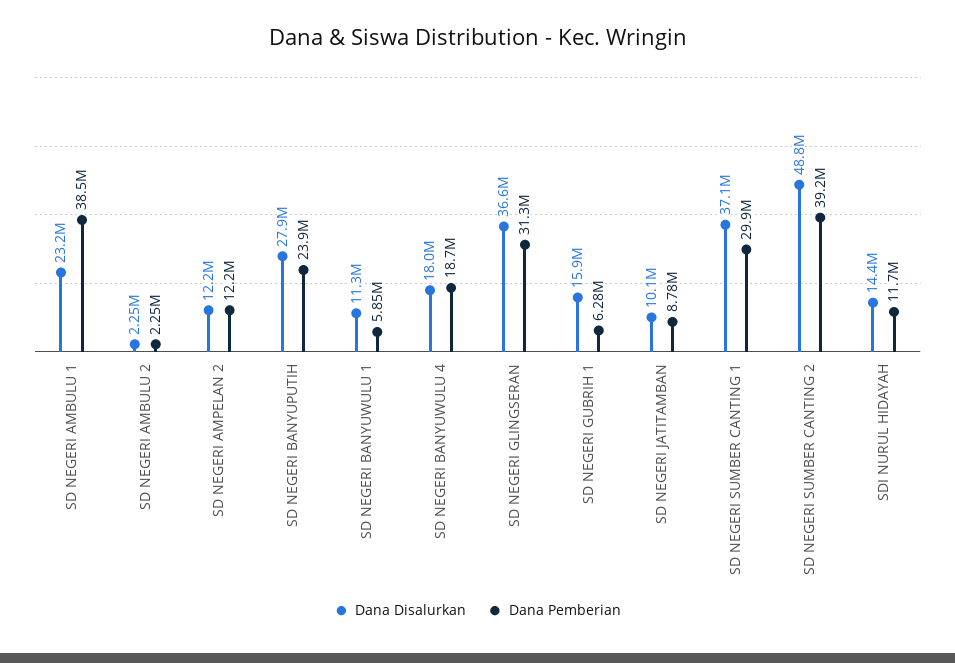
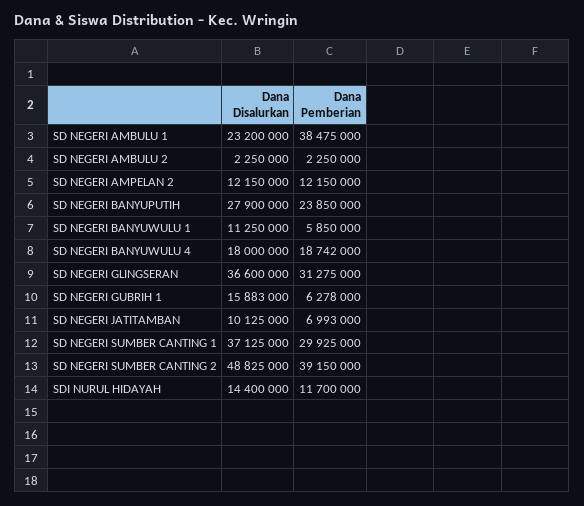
Dana Pemberian, SD NEGERI JATITAMBAN: 8780000 -> 6993000

